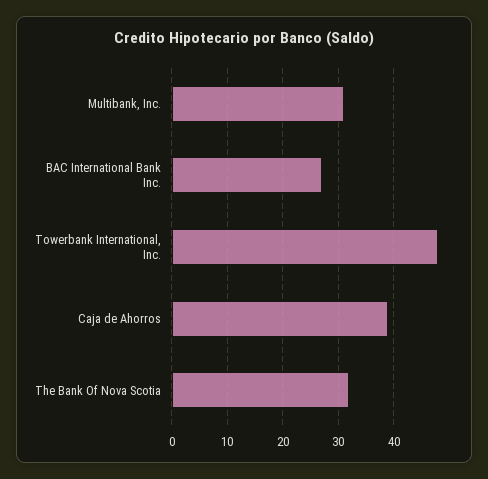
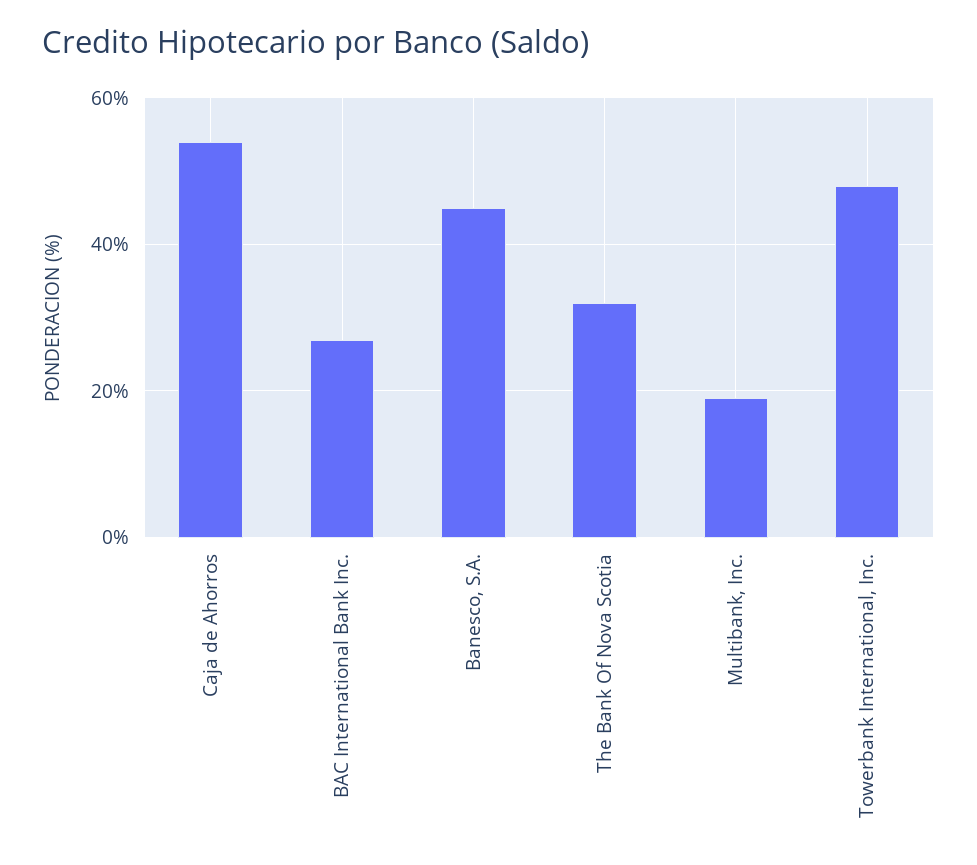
Multibank, Inc.: 30 -> 20
Caja de Ahorros: 40 -> 55
Banesco, S.A.: none -> 45

